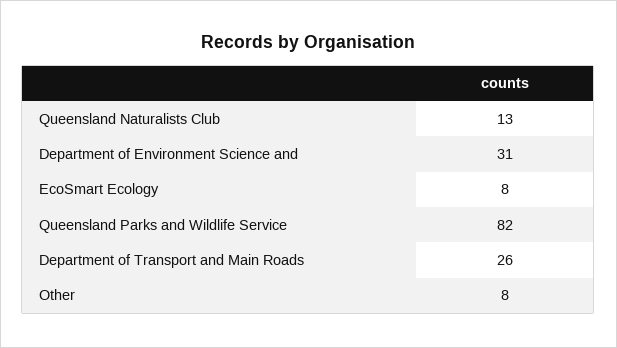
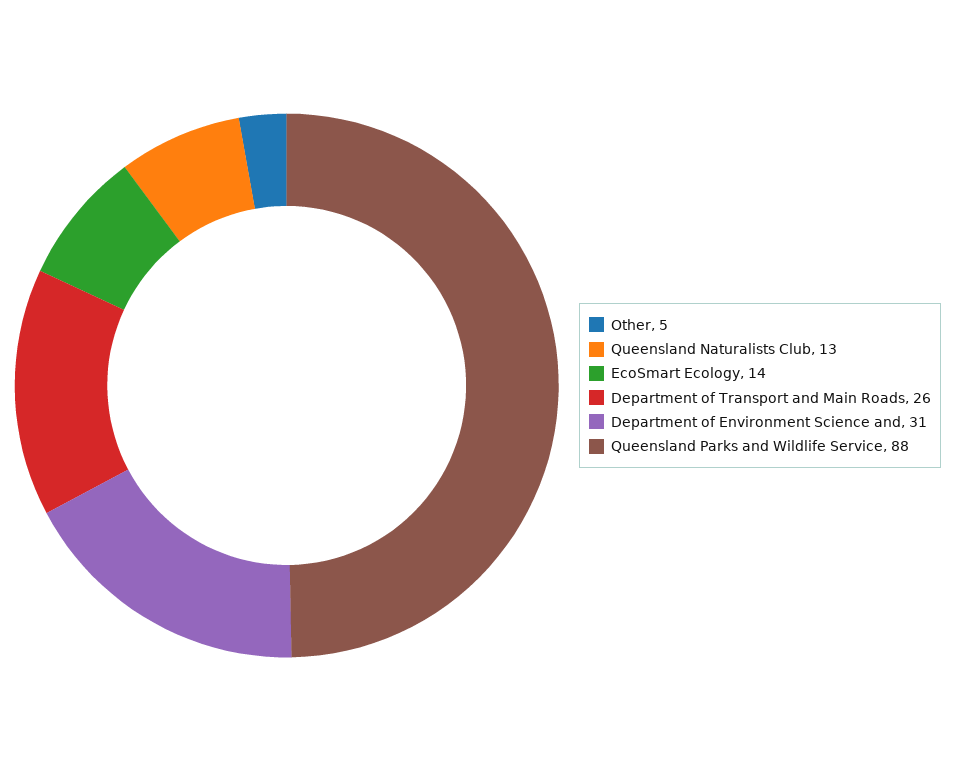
EcoSmart Ecology: 8 -> 14
Queensland Parks and Wildlife Service: 82 -> 88
Other: 8 -> 5

